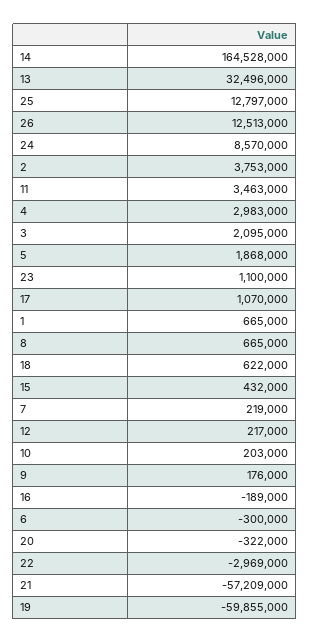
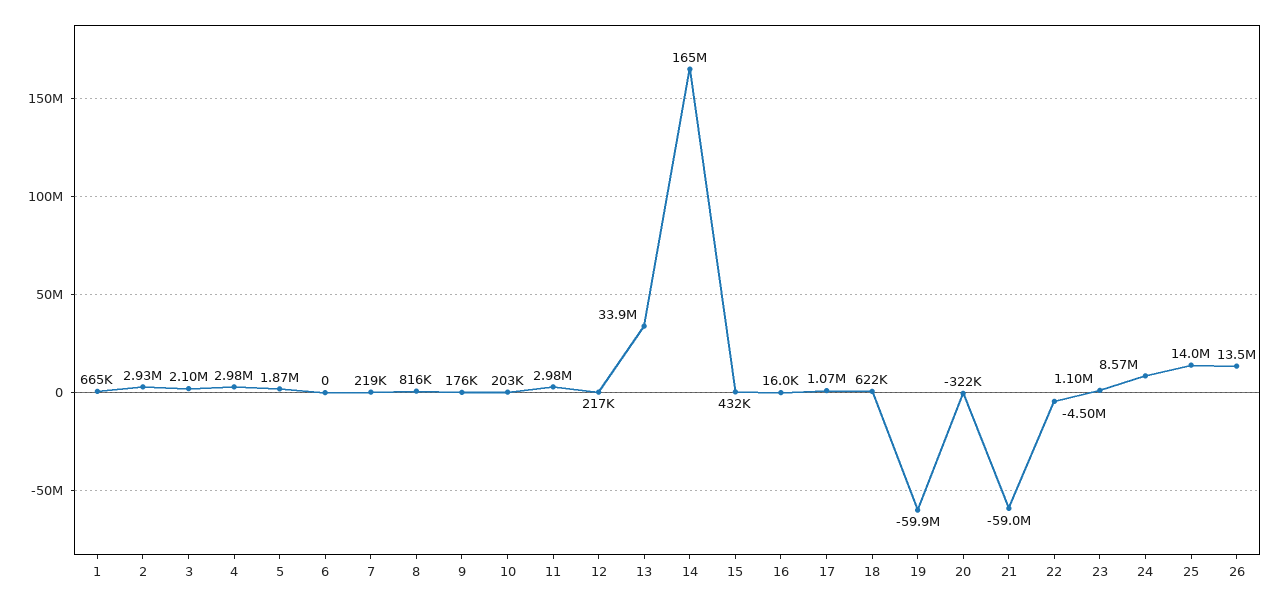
13: 32496000 -> 33900000
25: 12797000 -> 14000000
26: 12513000 -> 13500000
2: 3753000 -> 2930000
11: 3463000 -> 2980000
8: 665000 -> 816000
16: -189000 -> 16000
6: -300000 -> 0
22: -2969000 -> -4500000
21: -57209000 -> -59000000

